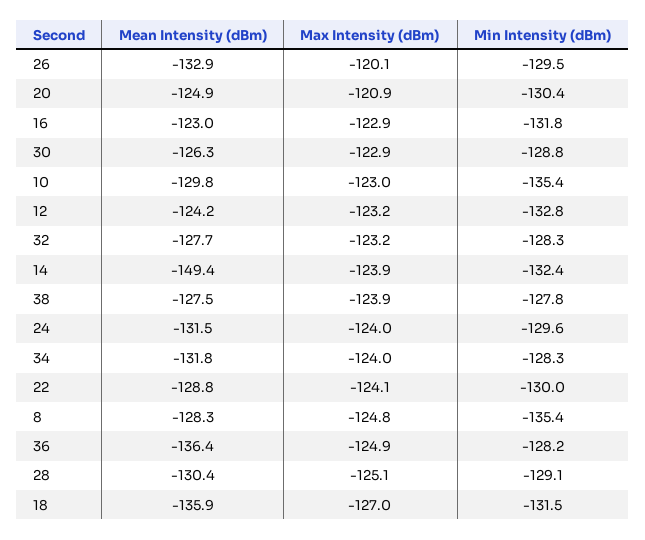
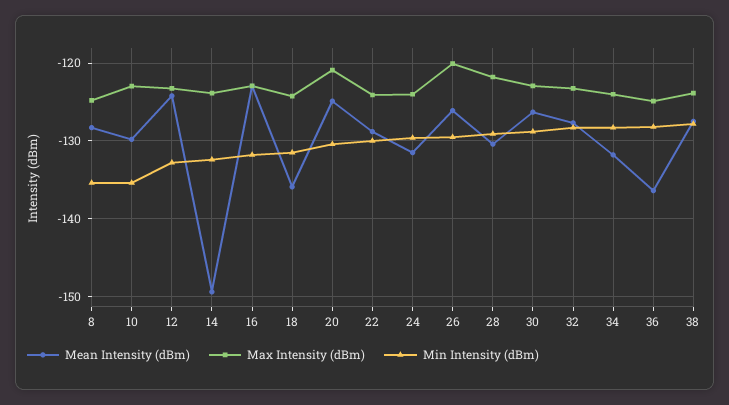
Mean Intensity (dBm), 26: -132.9 -> -126
Max Intensity (dBm), 28: -125.1 -> -122
Max Intensity (dBm), 18: -127 -> -124

